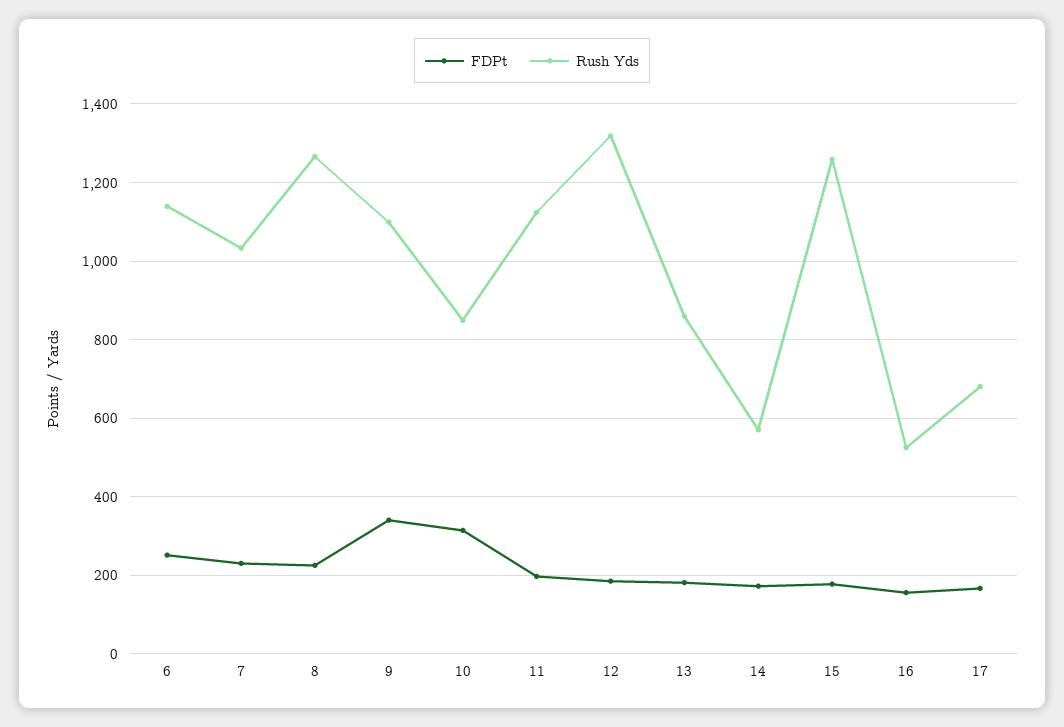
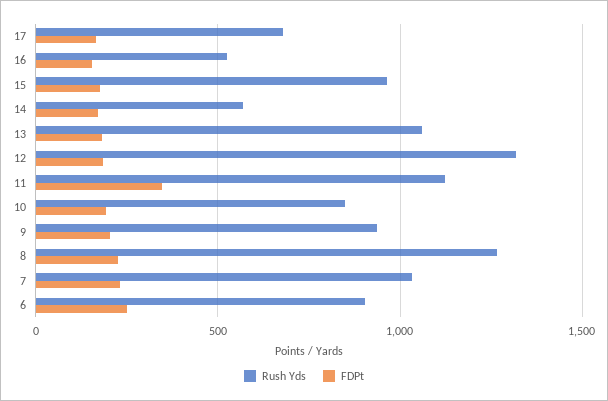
Rush Yds, 6: 1140 -> 900
FDPt, 9: 340 -> 200
Rush Yds, 9: 1100 -> 950
FDPt, 10: 320 -> 200
FDPt, 11: 200 -> 350
Rush Yds, 13: 860 -> 1050
Rush Yds, 15: 1260 -> 950

